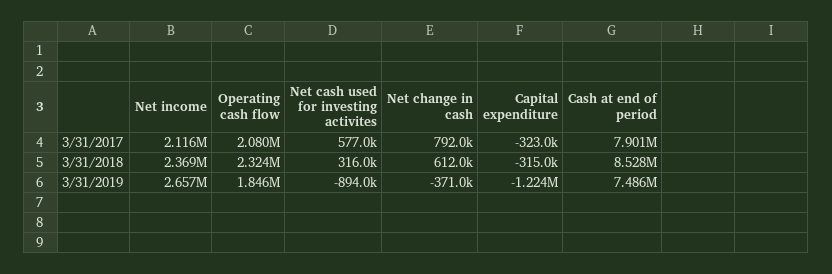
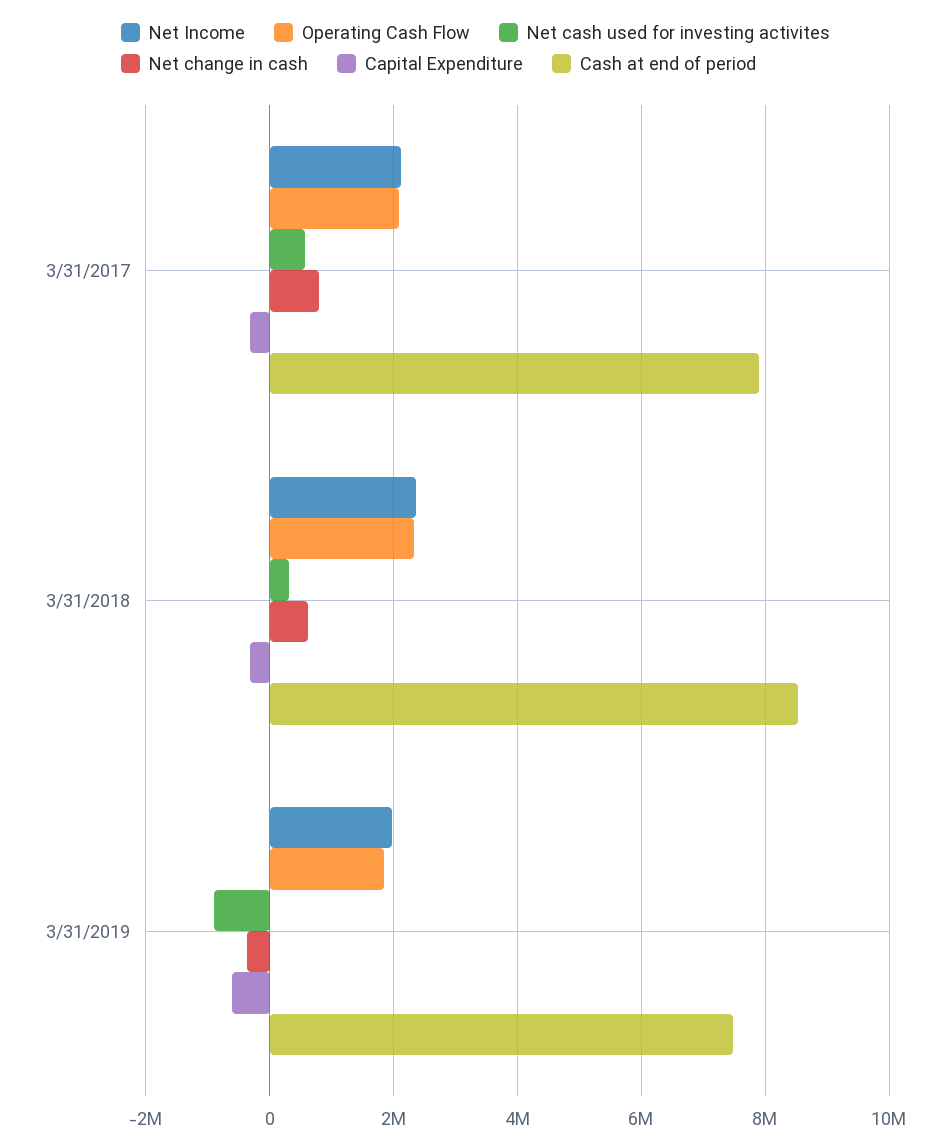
Net income, 3/31/2019: 2657000 -> 2000000
Capital expenditure, 3/31/2019: -1224000 -> -600000

